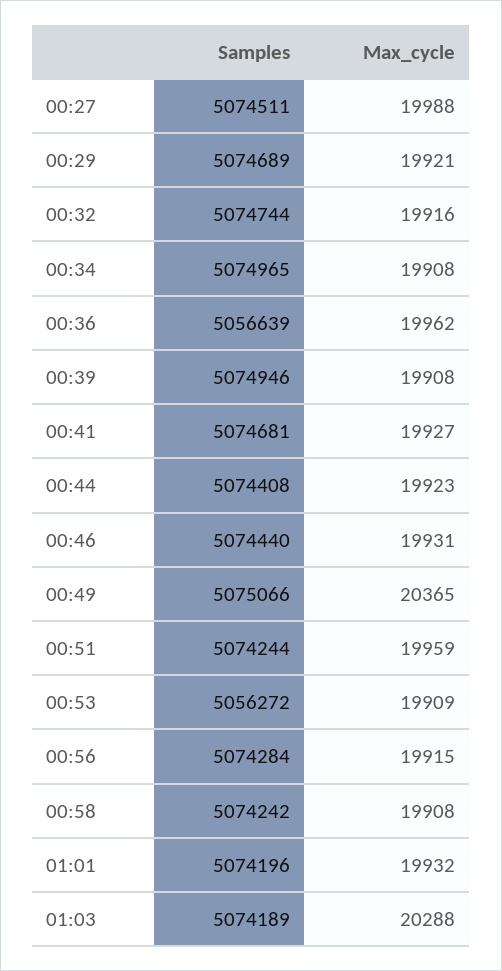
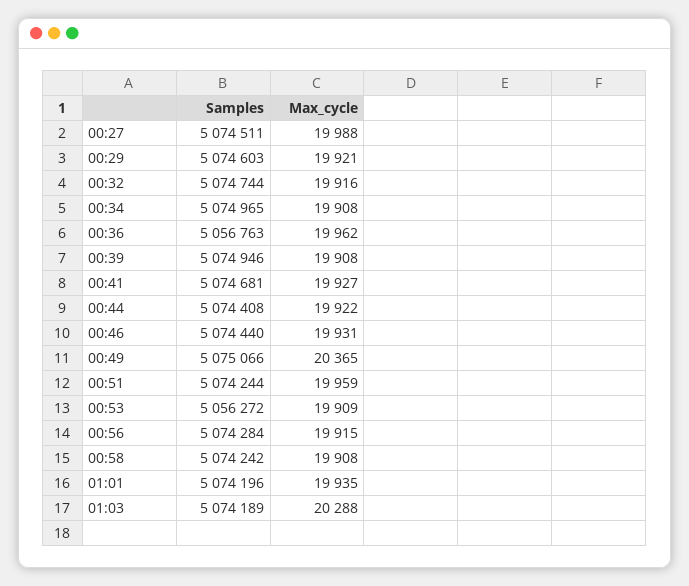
Samples, 00:29: 5074689 -> 5074603
Samples, 00:36: 5056639 -> 5056763
Max_cycle, 00:44: 19923 -> 19922
Max_cycle, 01:01: 19932 -> 19935

